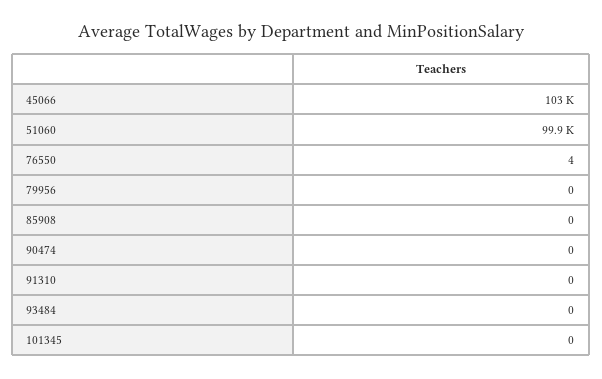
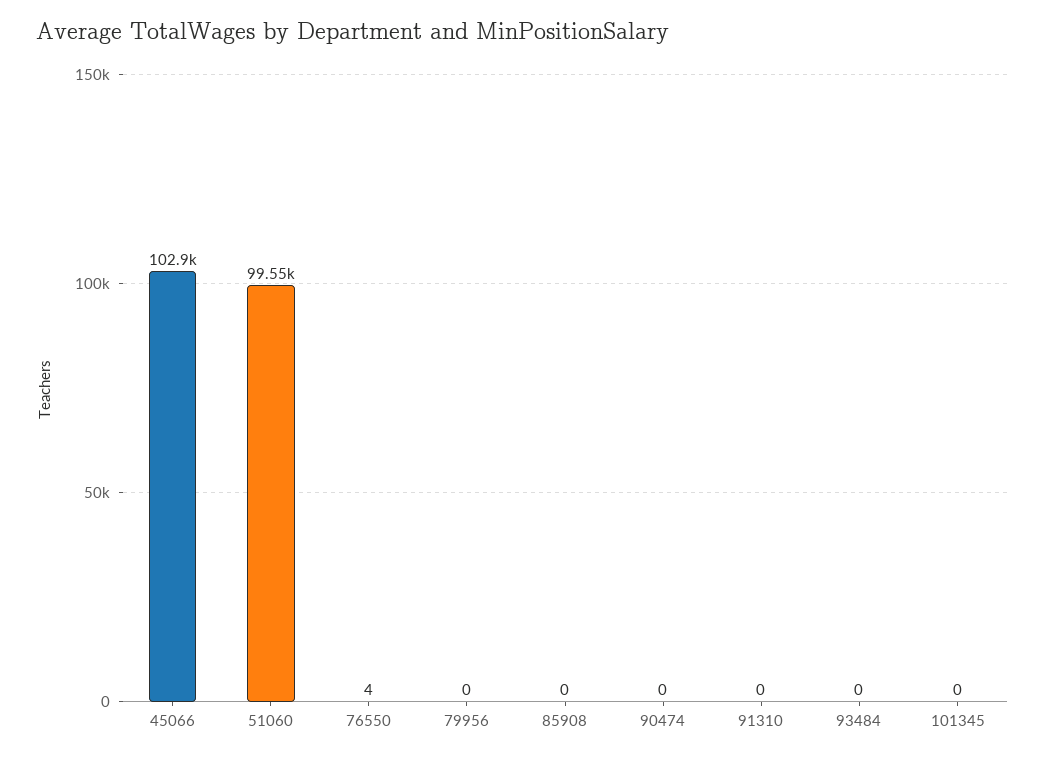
51060: 99900 -> 99550

